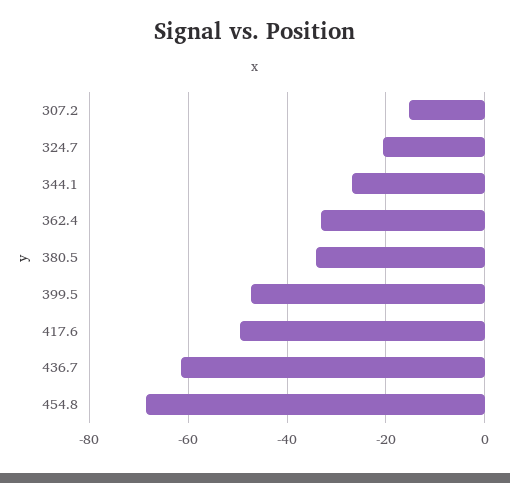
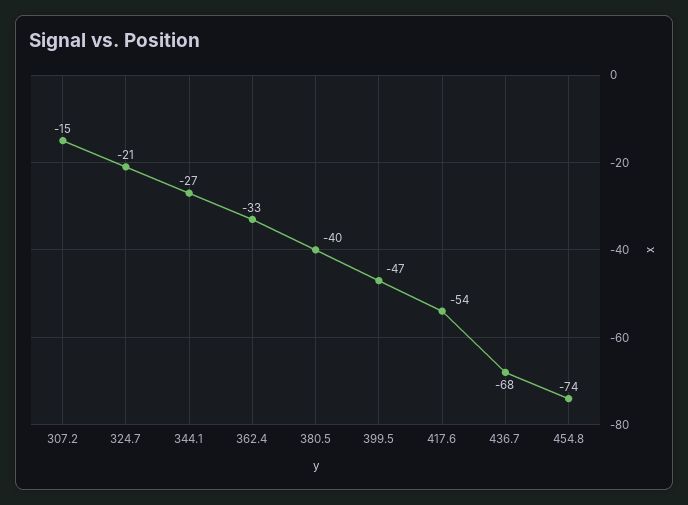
380.5: -34 -> -40
417.6: -50 -> -54
436.7: -62 -> -68
454.8: -68 -> -74

